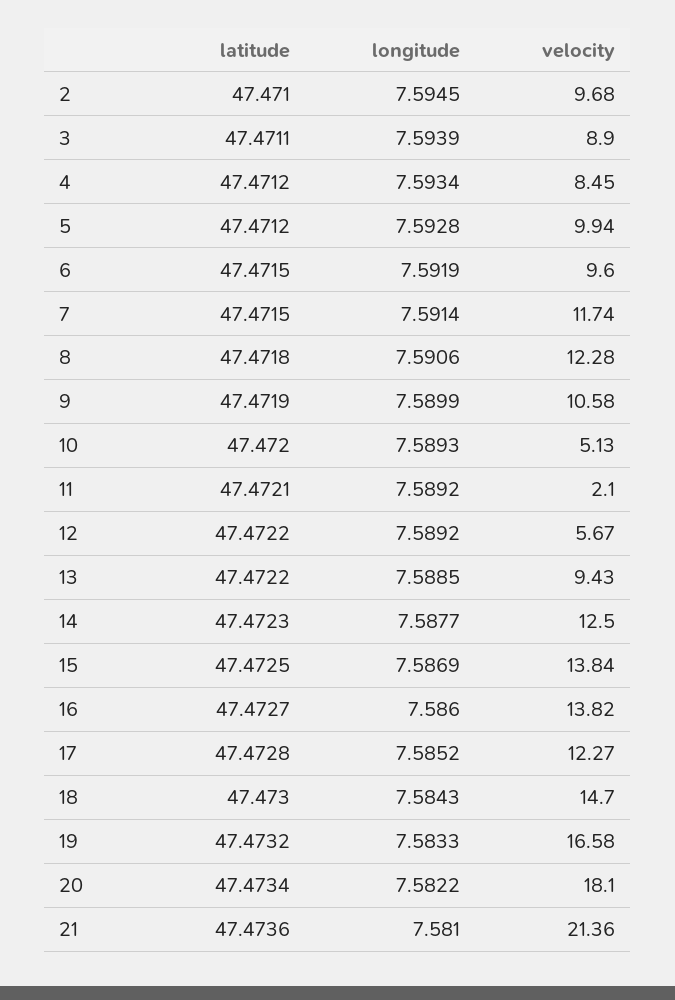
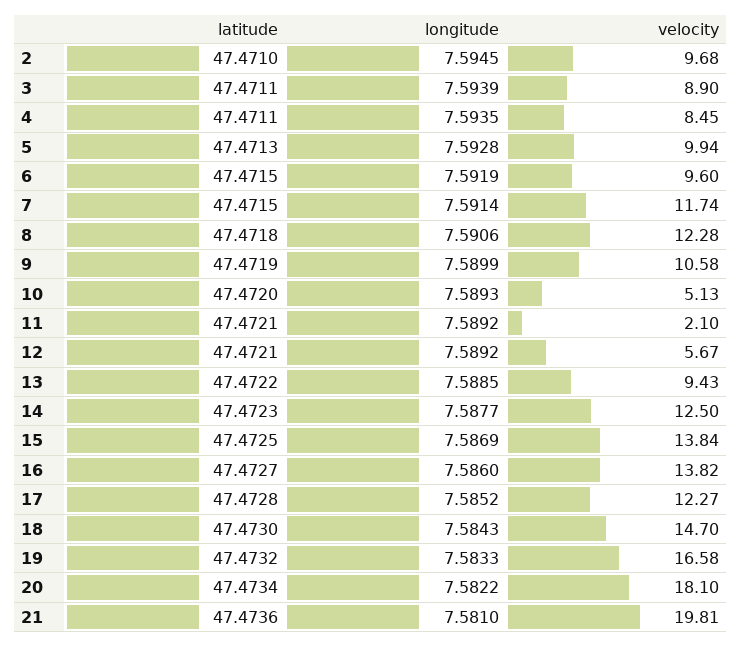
latitude, 4: 47.4712 -> 47.4711
longitude, 4: 7.5934 -> 7.5935
latitude, 5: 47.4712 -> 47.4713
latitude, 12: 47.4722 -> 47.4721
velocity, 21: 21.36 -> 19.81

